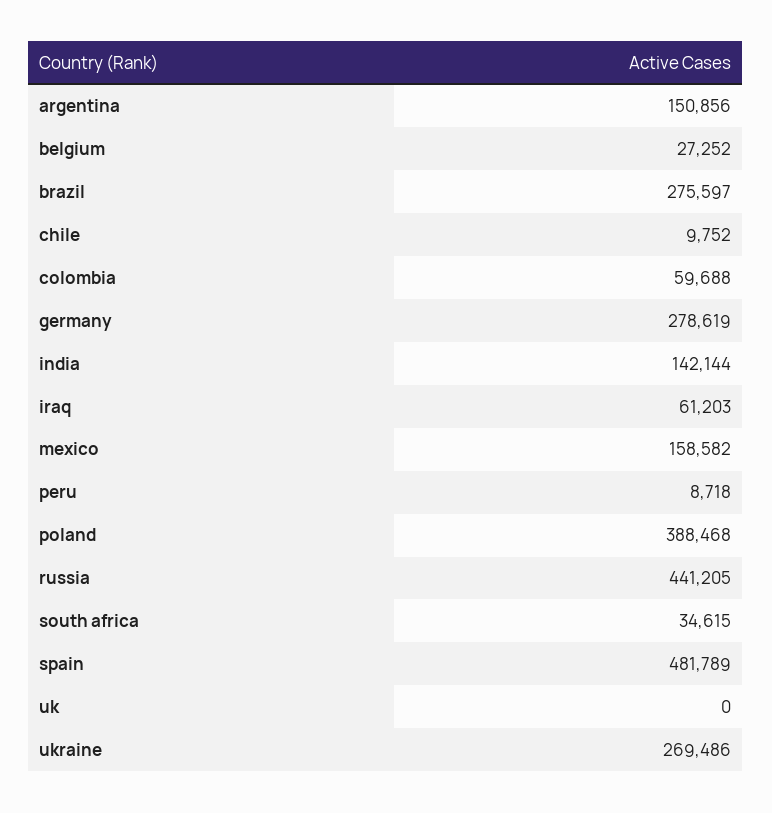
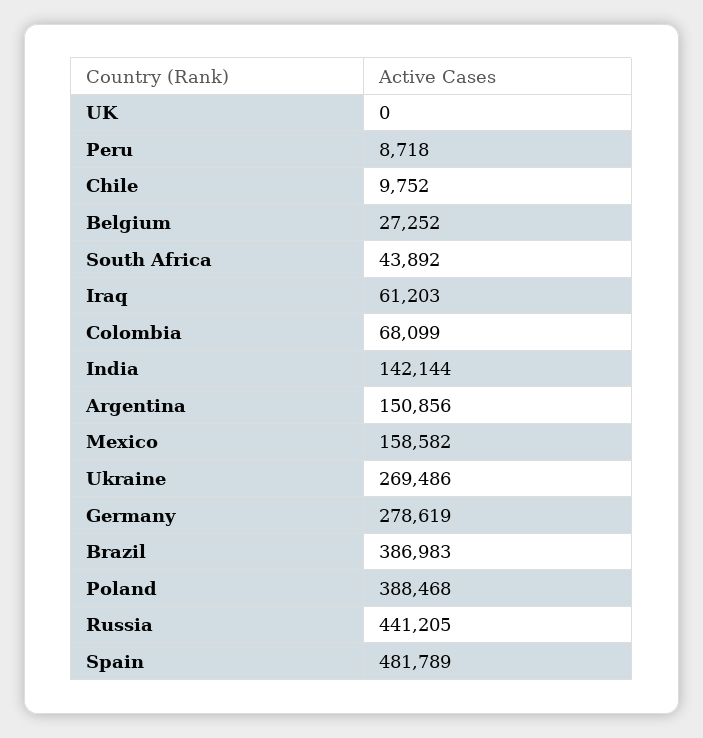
brazil: 275597 -> 386983
colombia: 59688 -> 68099
south africa: 34615 -> 43892

